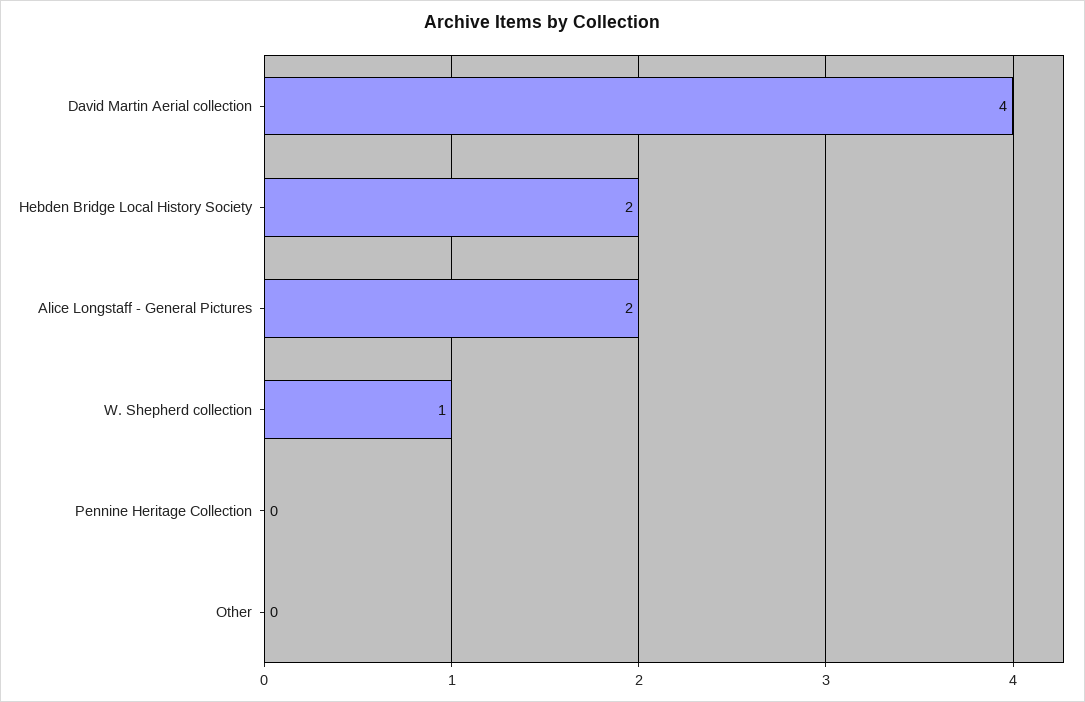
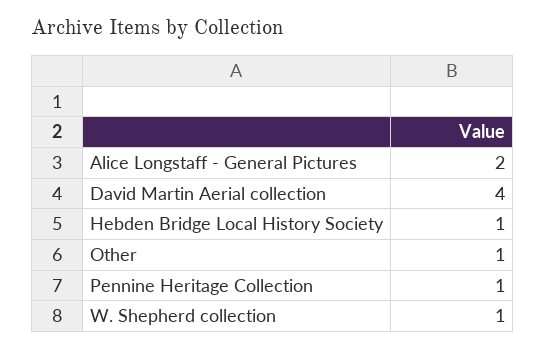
Hebden Bridge Local History Society: 2 -> 1
Pennine Heritage Collection: 0 -> 1
Other: 0 -> 1

